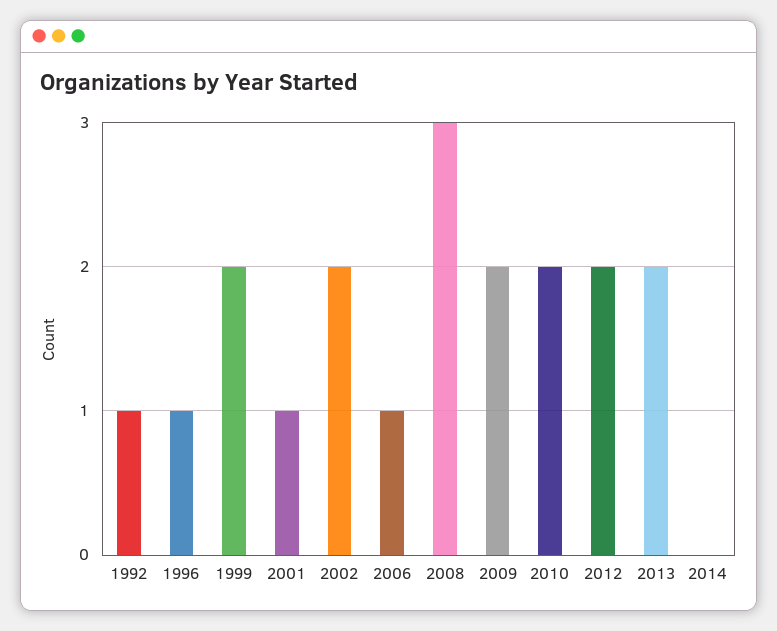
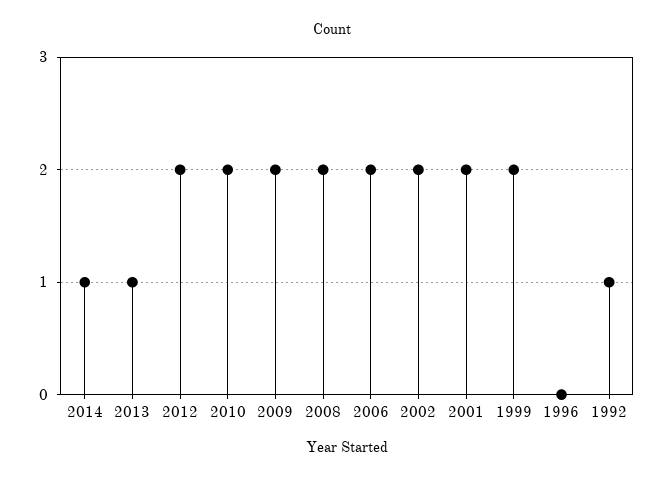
1996: 1 -> 0
2001: 1 -> 2
2006: 1 -> 2
2008: 3 -> 2
2013: 2 -> 1
2014: 0 -> 1

